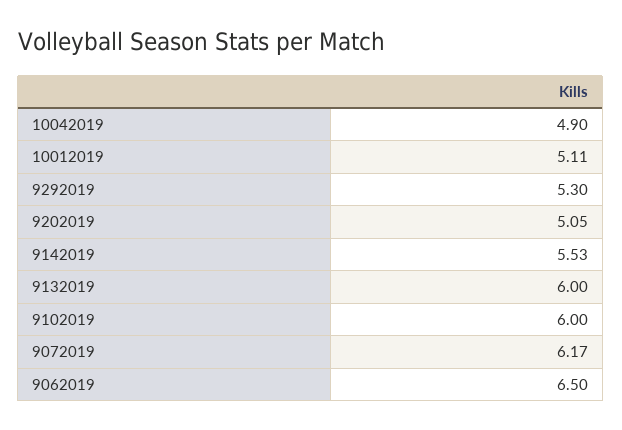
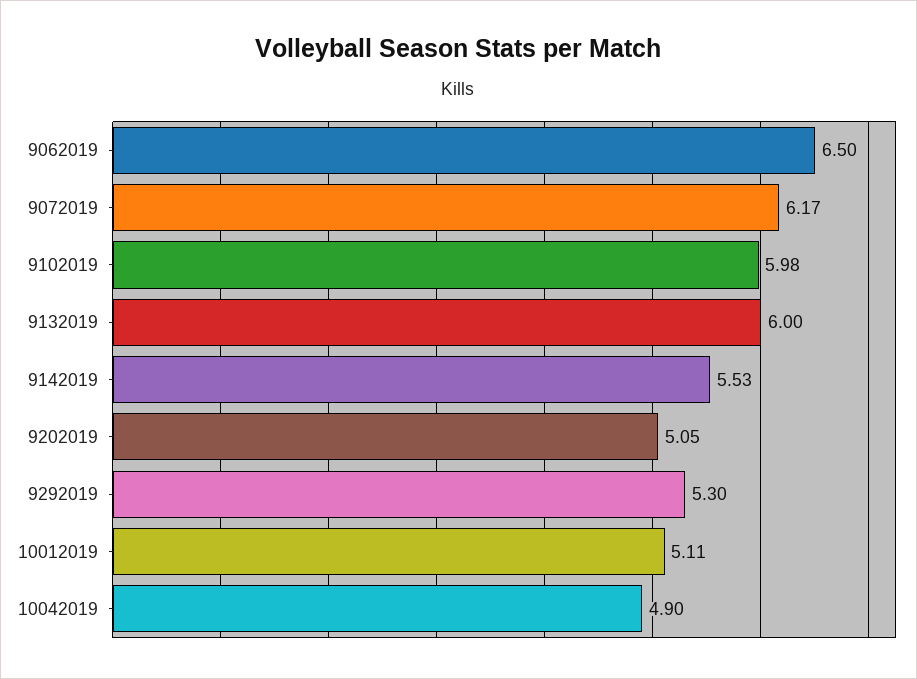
9102019: 6 -> 5.98

